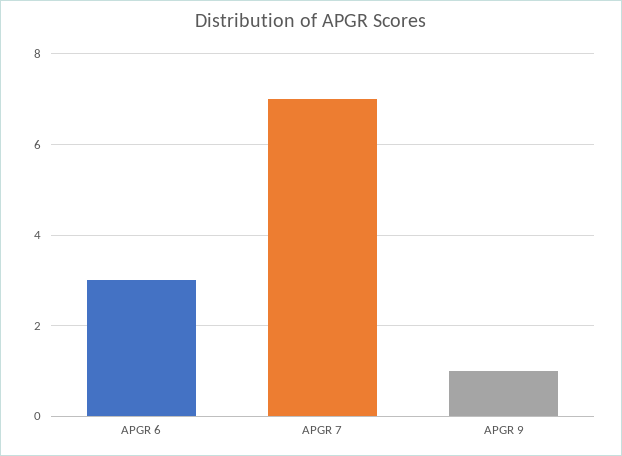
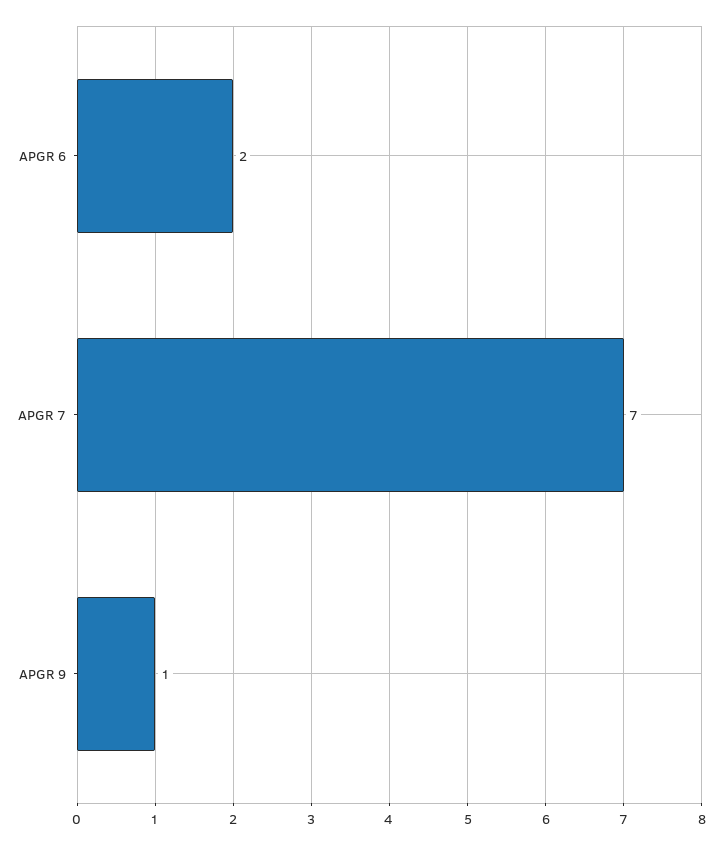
APGR 6: 3 -> 2

